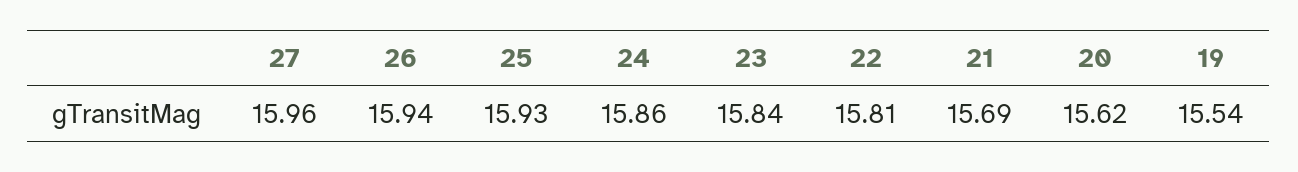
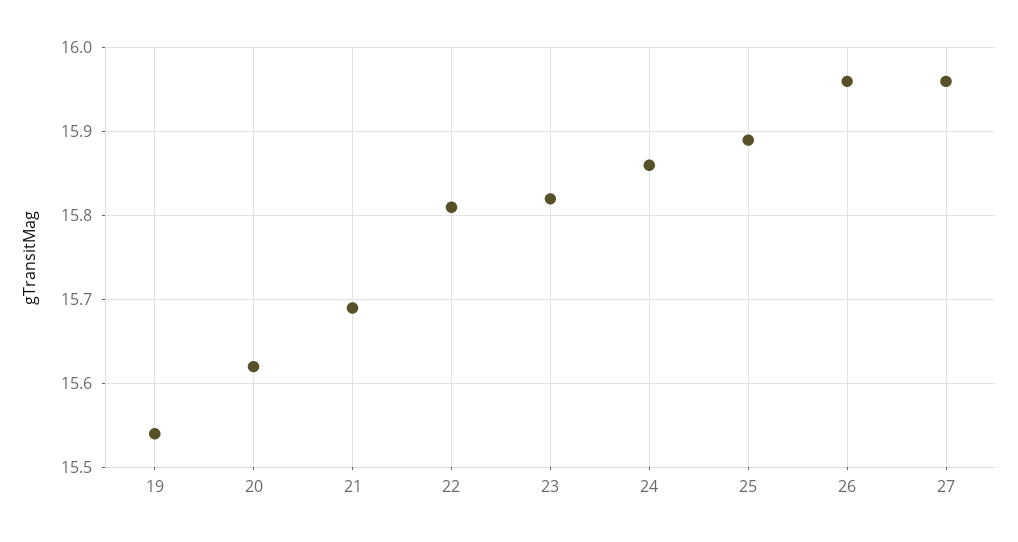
26: 15.94 -> 15.96
25: 15.93 -> 15.89
23: 15.84 -> 15.82

